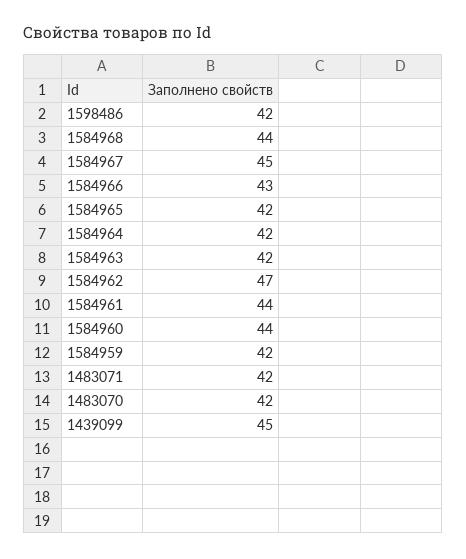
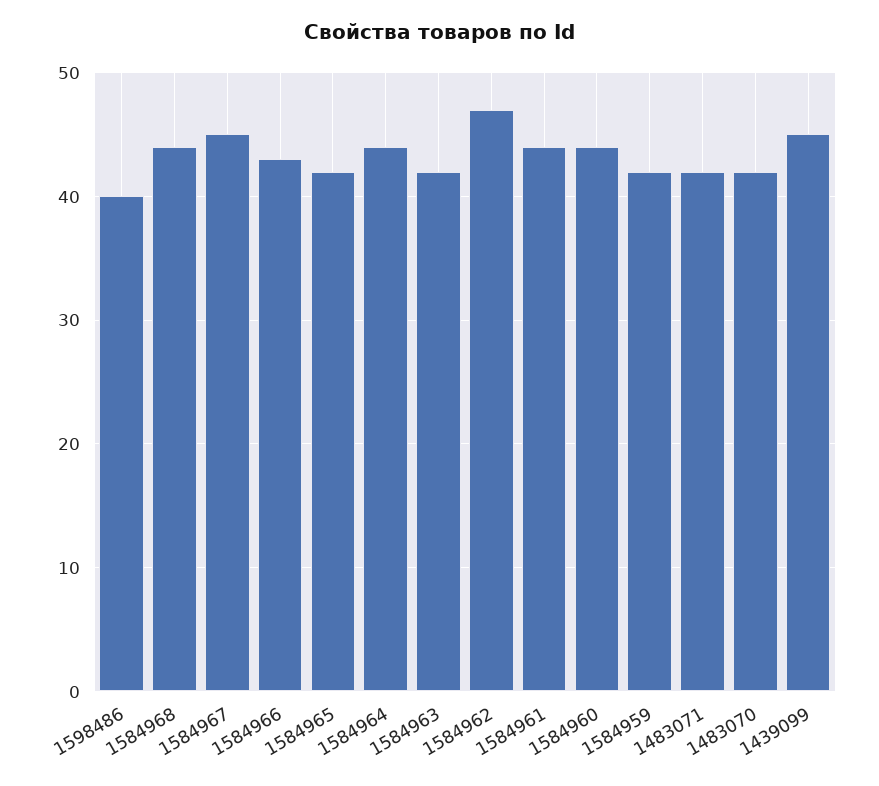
1598486: 42 -> 40
1584964: 42 -> 44

